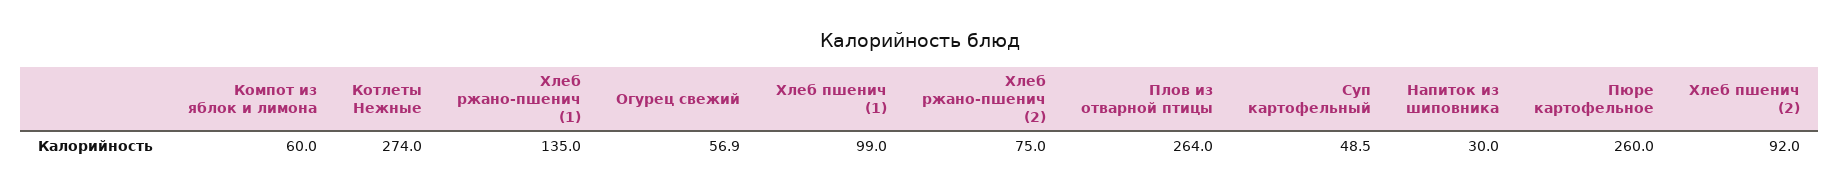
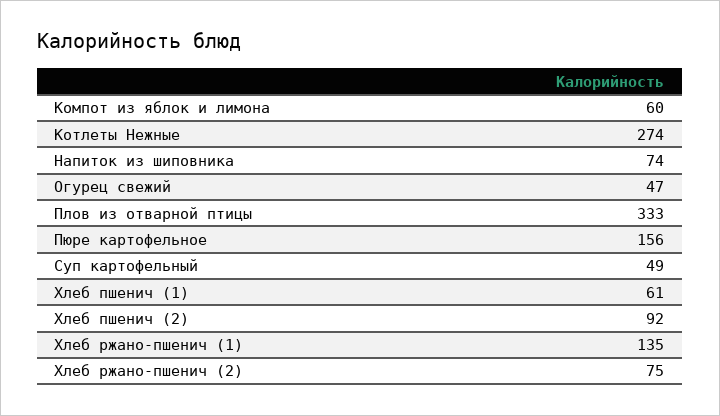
Огурец свежий: 56.9 -> 47
Хлеб пшенич (1): 99 -> 61
Плов из отварной птицы: 264 -> 333
Напиток из шиповника: 30 -> 74
Пюре картофельное: 260 -> 156

